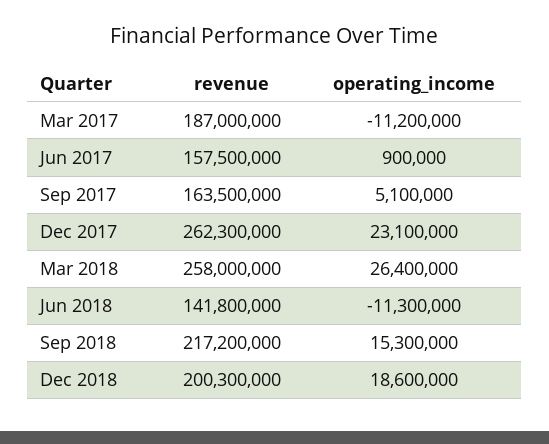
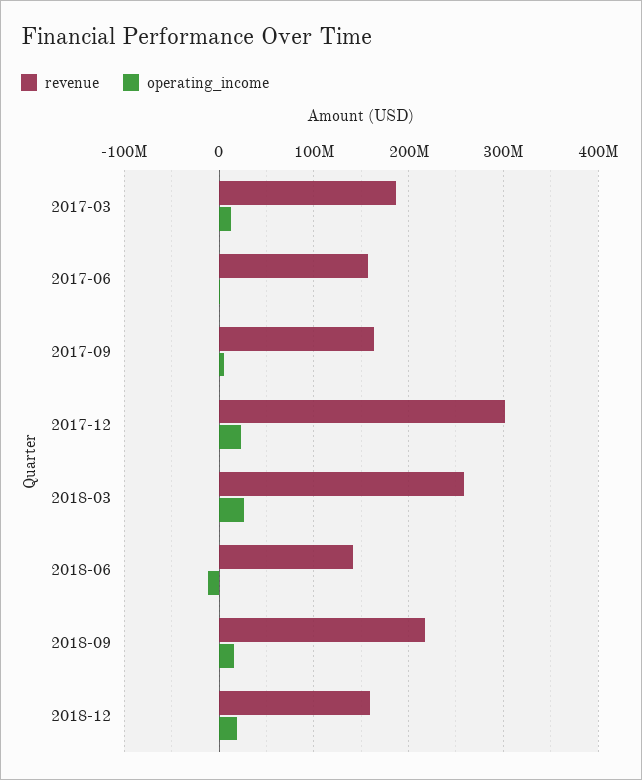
operating_income, Mar 2017: -11200000 -> 10000000
revenue, Dec 2017: 262300000 -> 300000000
revenue, Dec 2018: 200300000 -> 160000000

